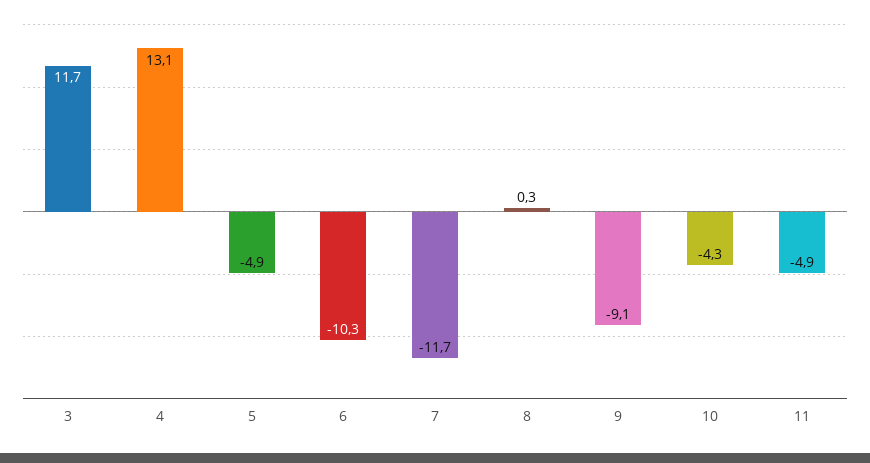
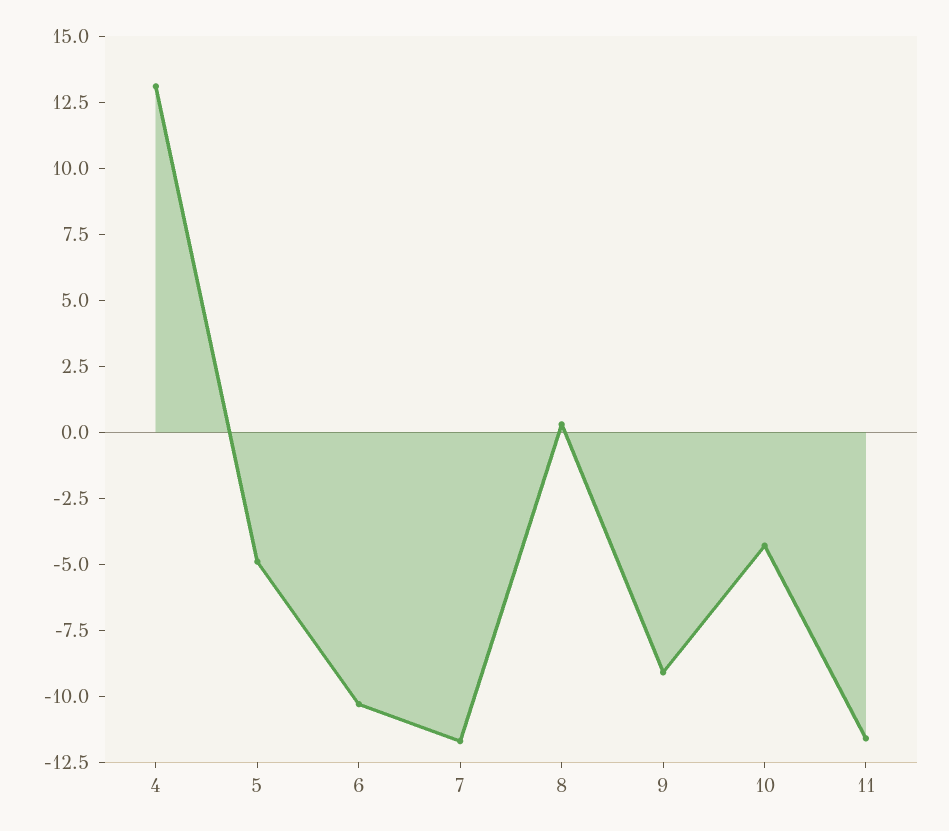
3: 11.7 -> none
11: -4.9 -> -11.5

